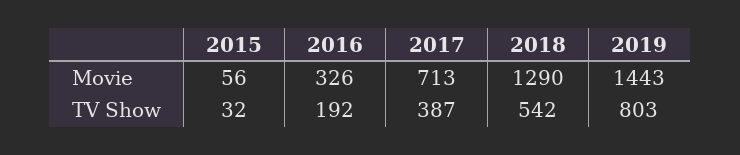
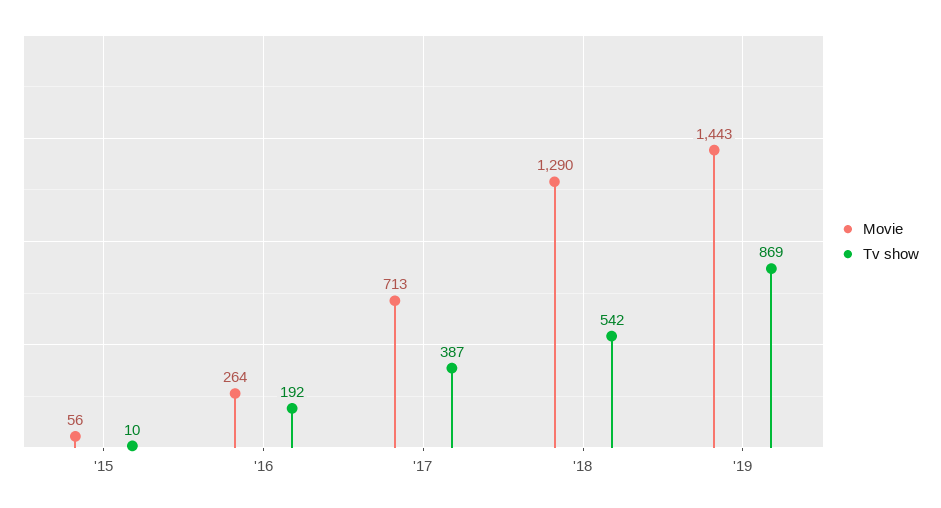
Movie, 2016: 326 -> 264
TV Show, 2015: 32 -> 10
TV Show, 2019: 803 -> 869

